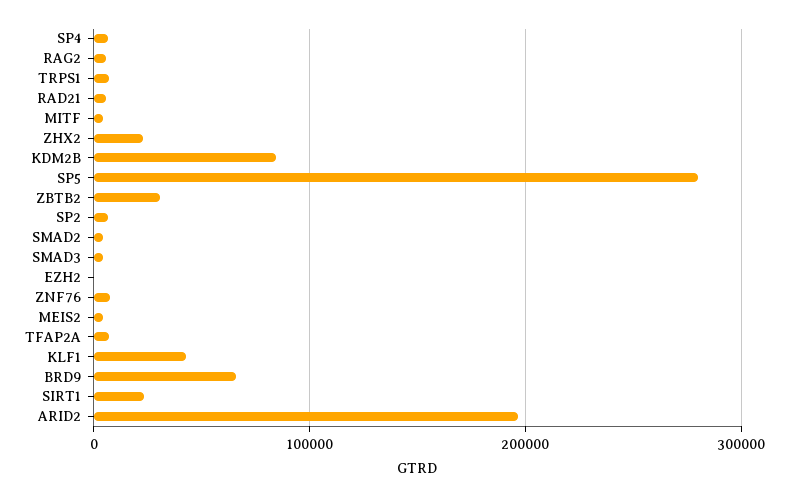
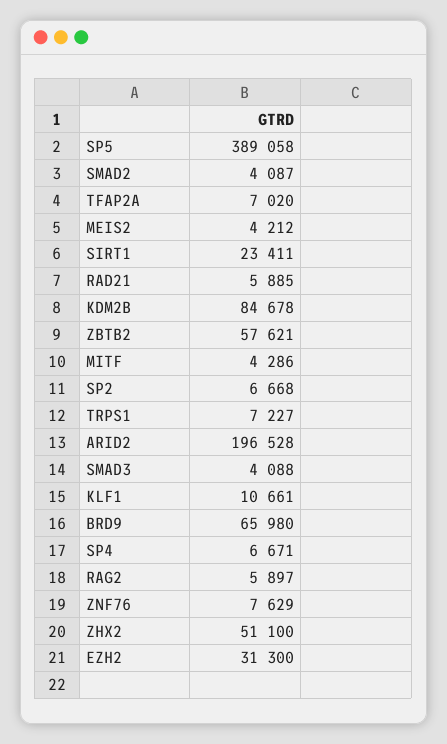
ZHX2: 20000 -> 51100
SP5: 280000 -> 389058
ZBTB2: 30000 -> 57621
EZH2: 0 -> 31300
KLF1: 40000 -> 10661

